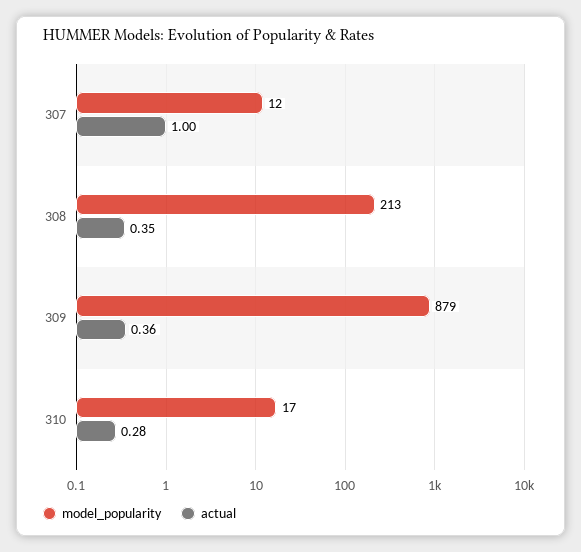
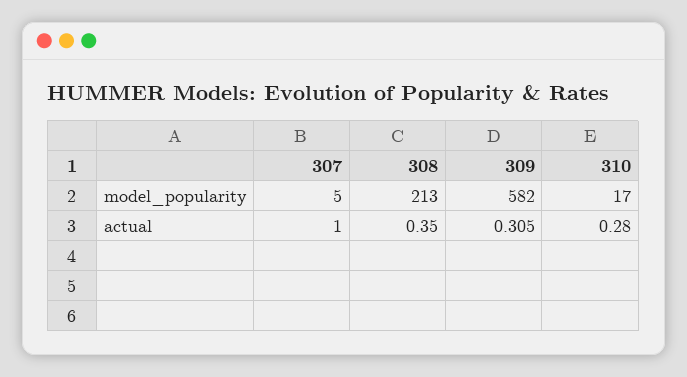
model_popularity, 307: 12 -> 5
model_popularity, 309: 879 -> 582
actual, 309: 0.36 -> 0.305

